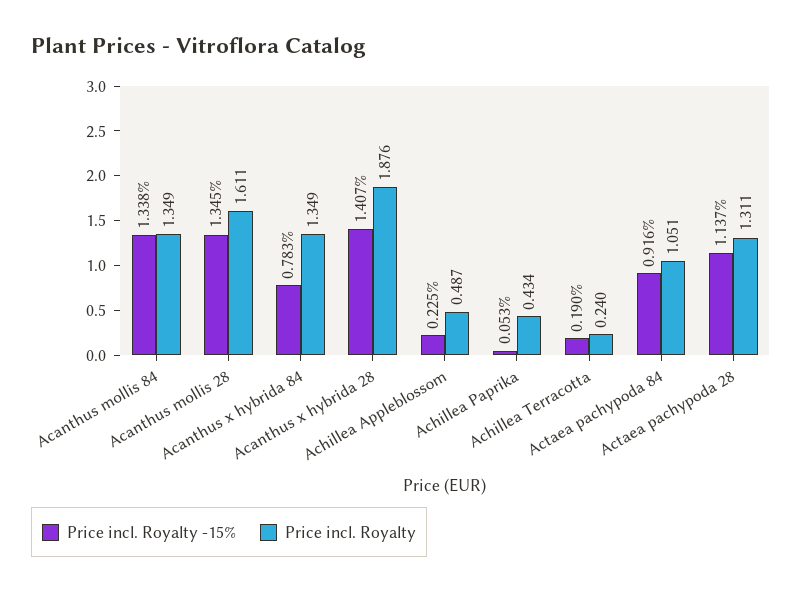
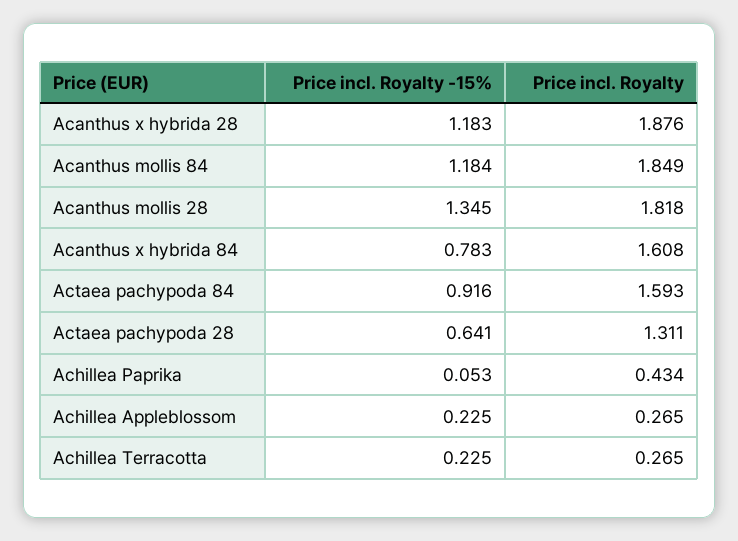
Price incl. Royalty -15%, Acanthus mollis 84: 1.338 -> 1.184
Price incl. Royalty, Acanthus mollis 84: 1.349 -> 1.849
Price incl. Royalty, Acanthus mollis 28: 1.611 -> 1.818
Price incl. Royalty, Acanthus x hybrida 84: 1.349 -> 1.608
Price incl. Royalty -15%, Acanthus x hybrida 28: 1.407 -> 1.183
Price incl. Royalty, Achillea Appleblossom: 0.487 -> 0.265
Price incl. Royalty -15%, Achillea Terracotta: 0.19 -> 0.225
Price incl. Royalty, Achillea Terracotta: 0.24 -> 0.265
Price incl. Royalty, Actaea pachypoda 84: 1.051 -> 1.593
Price incl. Royalty -15%, Actaea pachypoda 28: 1.137 -> 0.641

